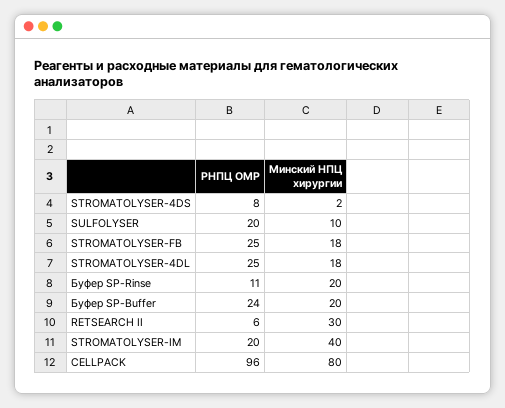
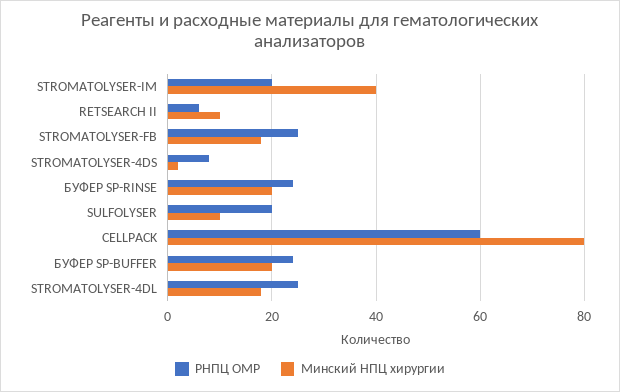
РНПЦ ОМР, Буфер SP-Rinse: 11 -> 25
Минский НПЦ хирургии, RETSEARCH II: 30 -> 10
РНПЦ ОМР, CELLPACK: 96 -> 60

